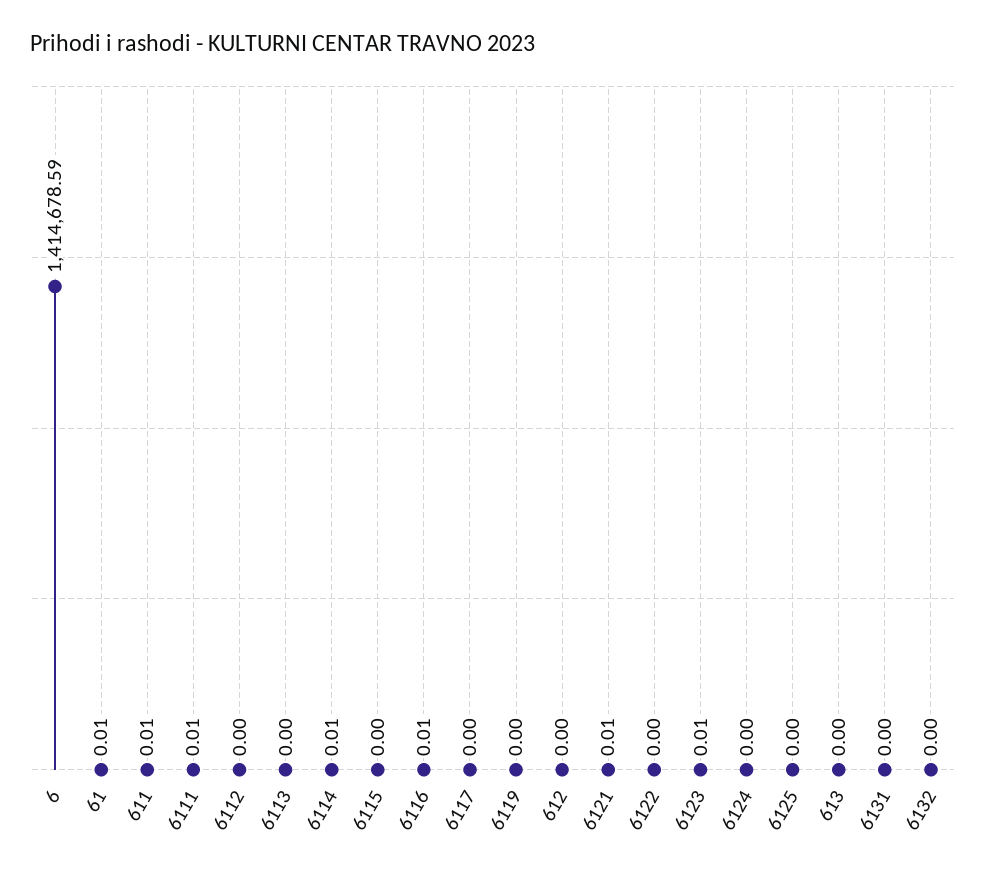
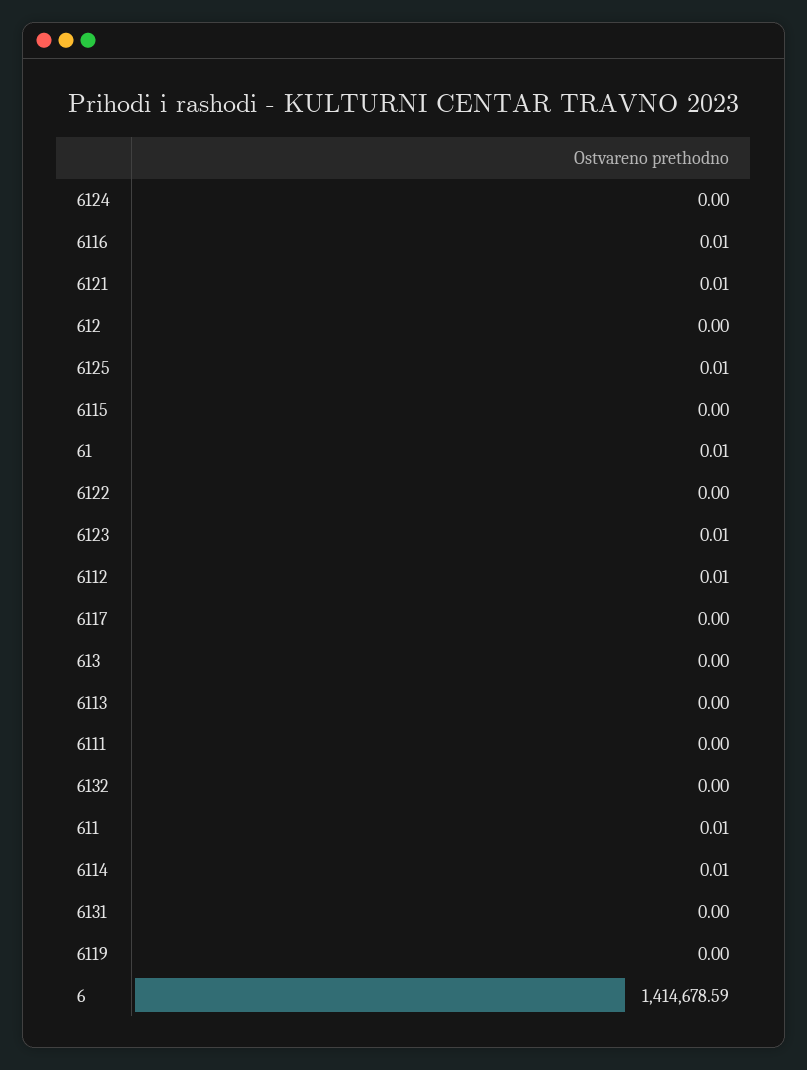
6111: 0.01 -> 0
6112: 0 -> 0.01
6125: 0 -> 0.01

